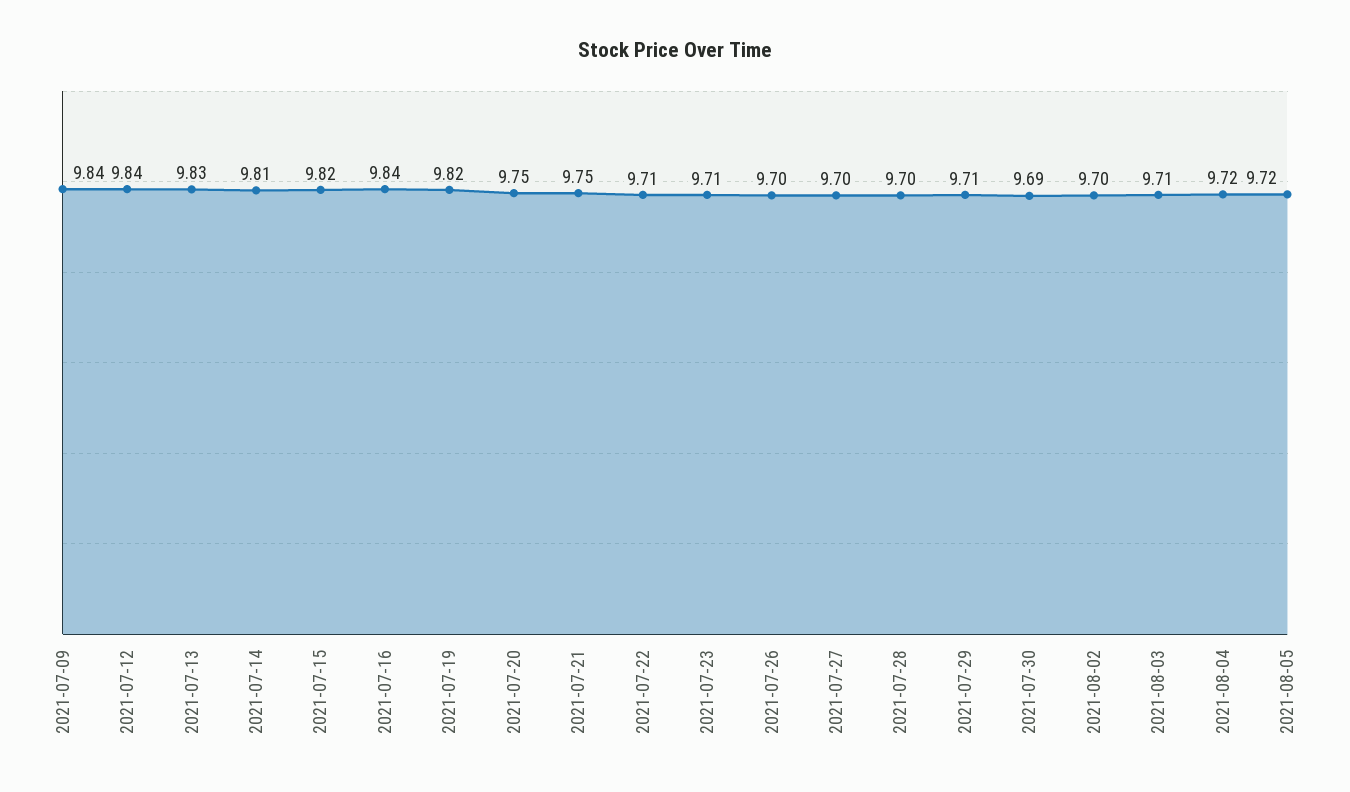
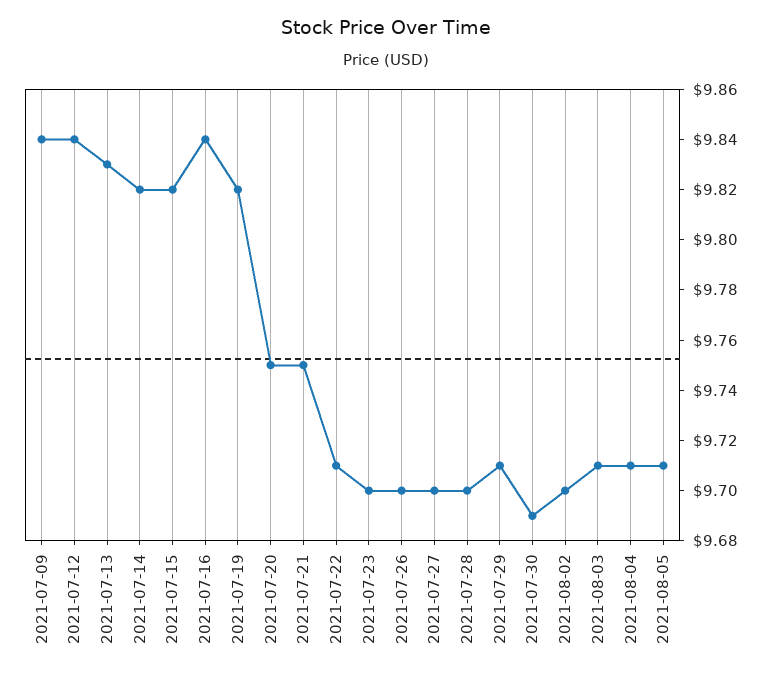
2021-07-14: 9.81 -> 9.82
2021-07-23: 9.71 -> 9.7
2021-08-04: 9.72 -> 9.71
2021-08-05: 9.72 -> 9.71

